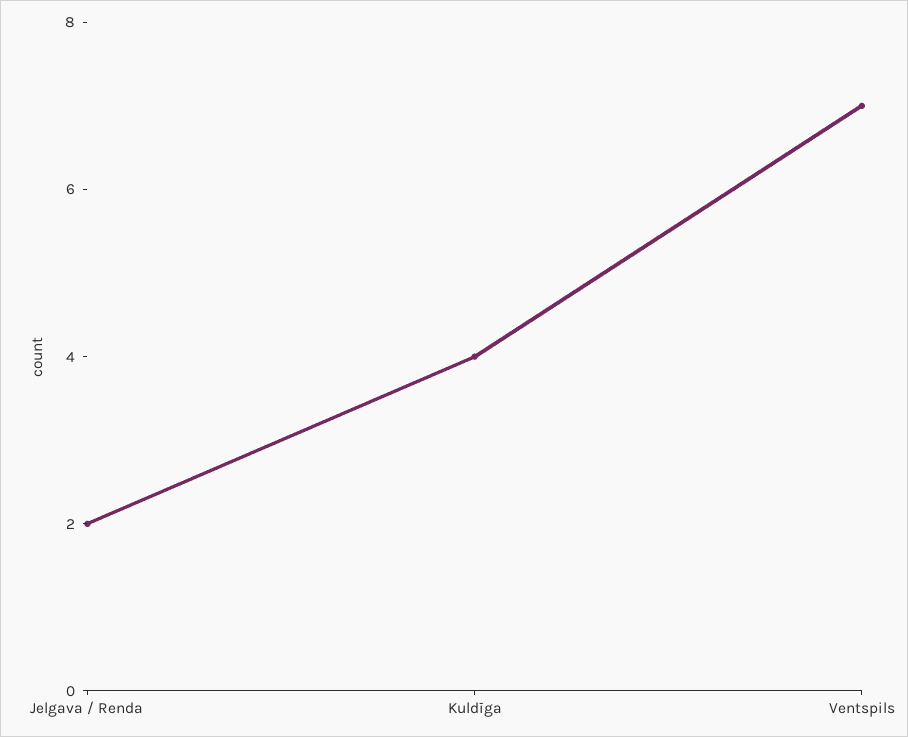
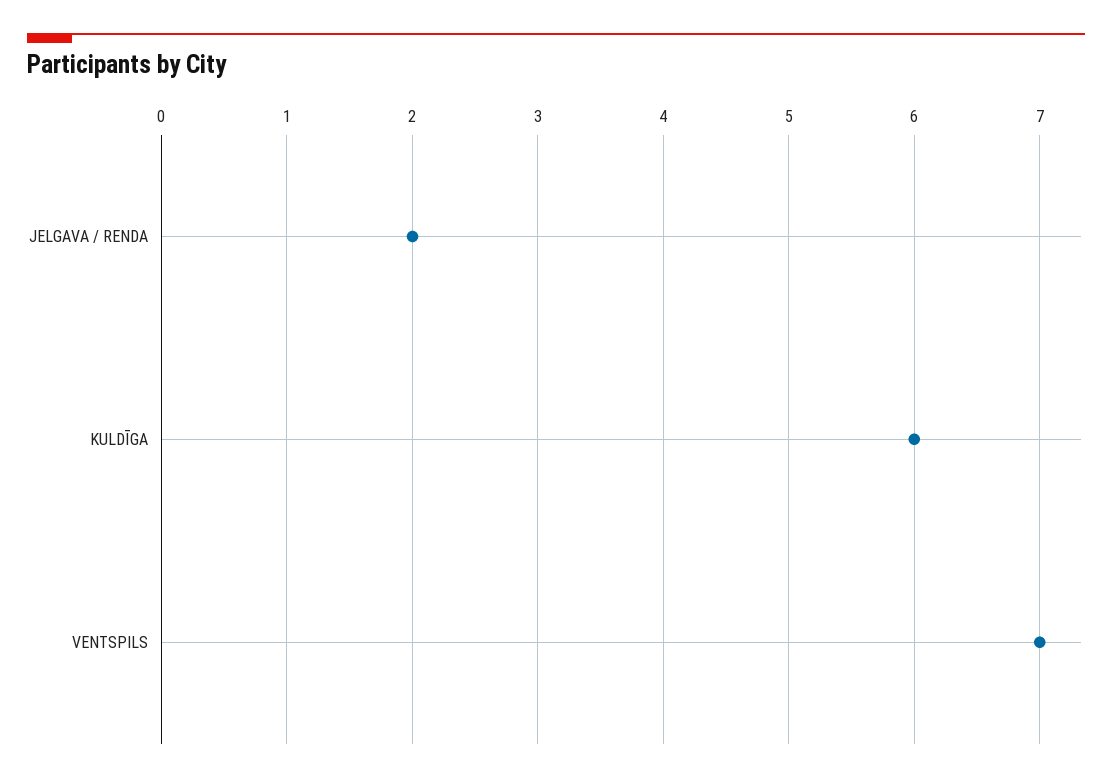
Kuldīga: 4 -> 6

